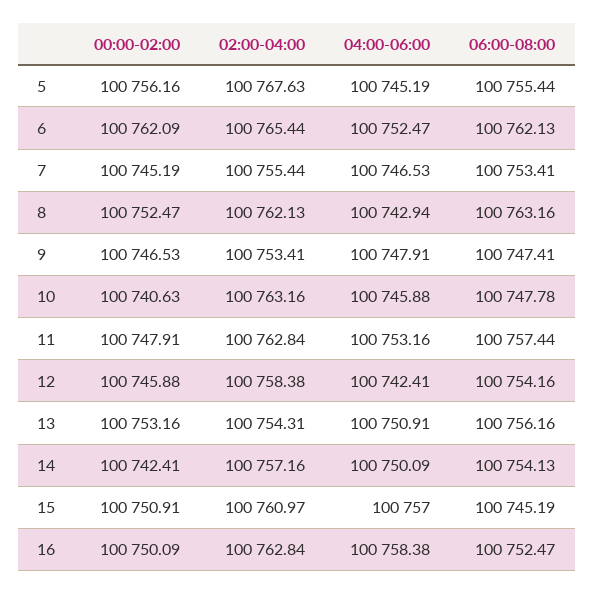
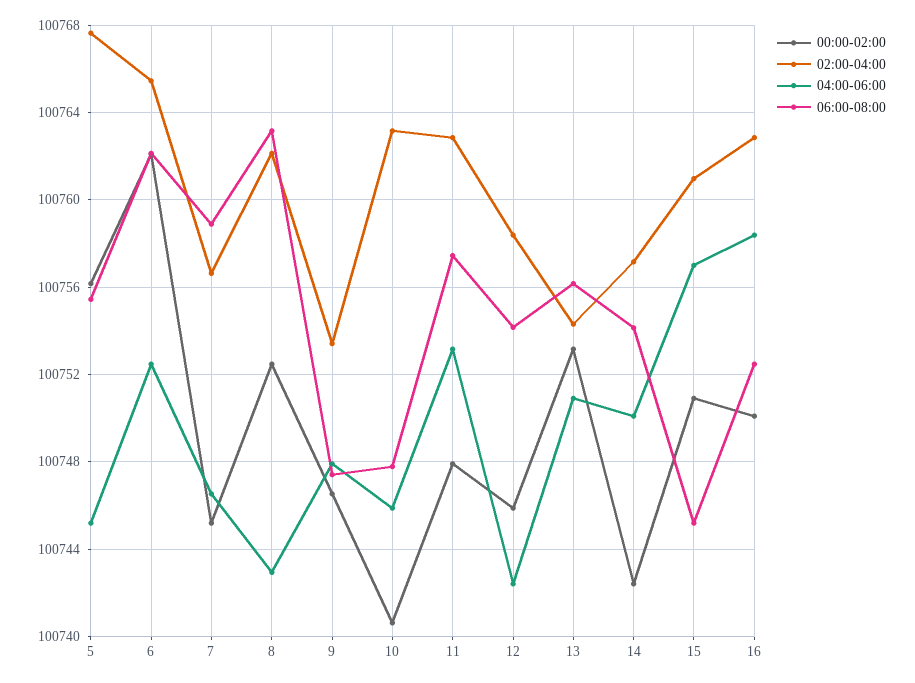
02:00-04:00, 7: 100755.44 -> 100756.5
06:00-08:00, 7: 100753.41 -> 100759

